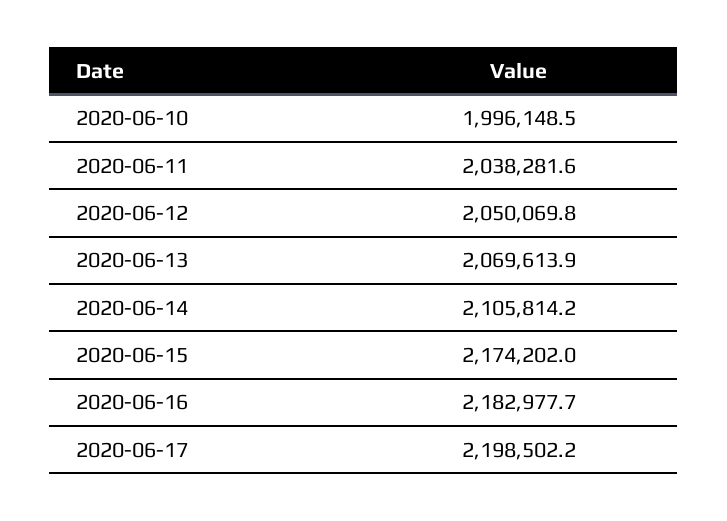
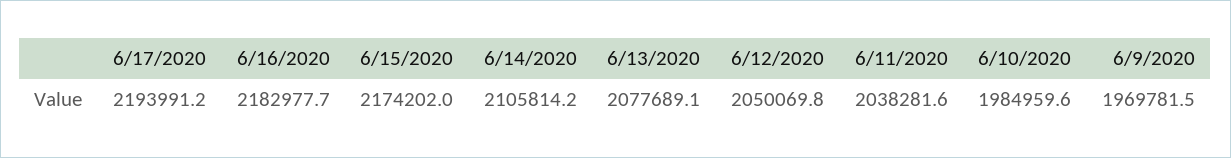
2020-06-10: 1996148.5 -> 1984959.6
2020-06-13: 2069613.9 -> 2077689.1
2020-06-17: 2198502.2 -> 2193991.2
6/9/2020: none -> 1969781.5

